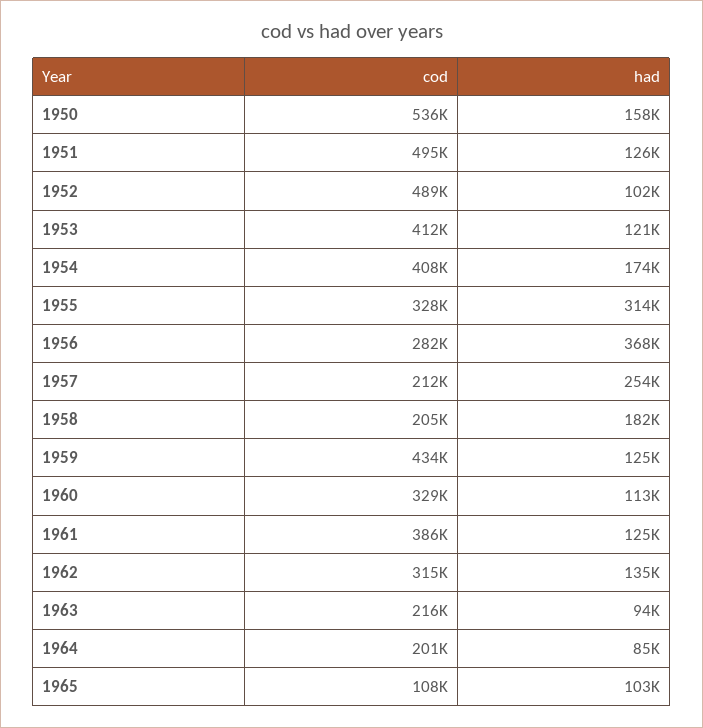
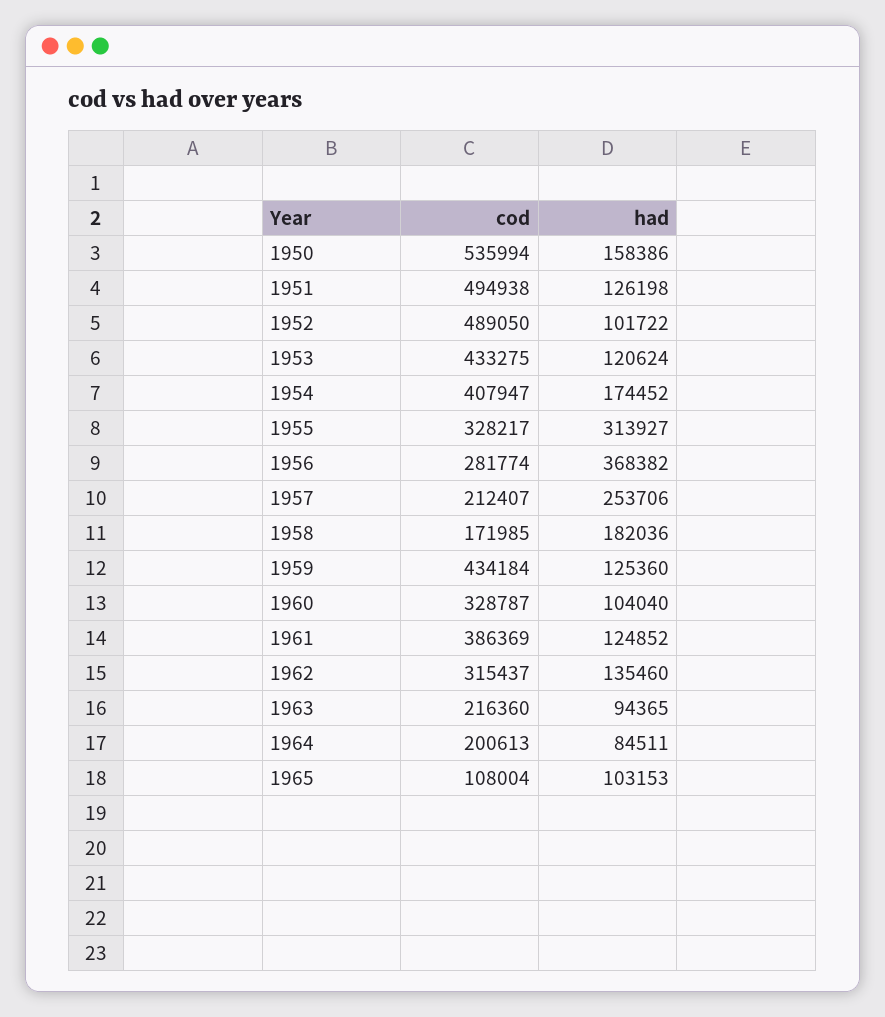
cod, 1953: 412000 -> 433275
cod, 1958: 205000 -> 171985
had, 1960: 113000 -> 104040

